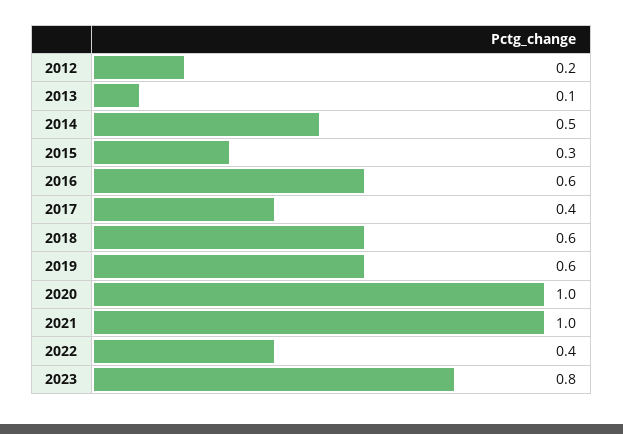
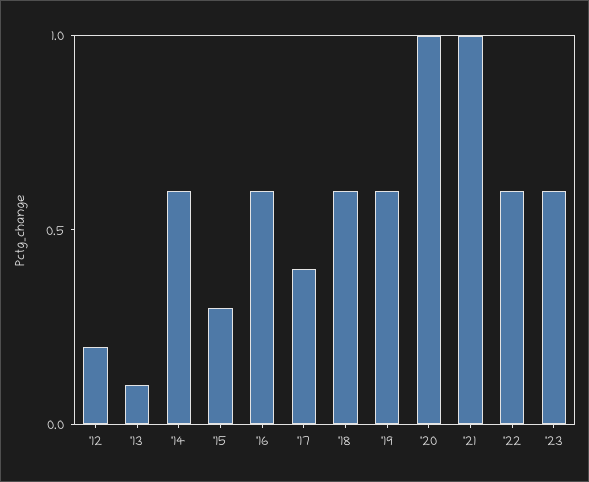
2014: 0.5 -> 0.6
2022: 0.4 -> 0.6
2023: 0.8 -> 0.6

